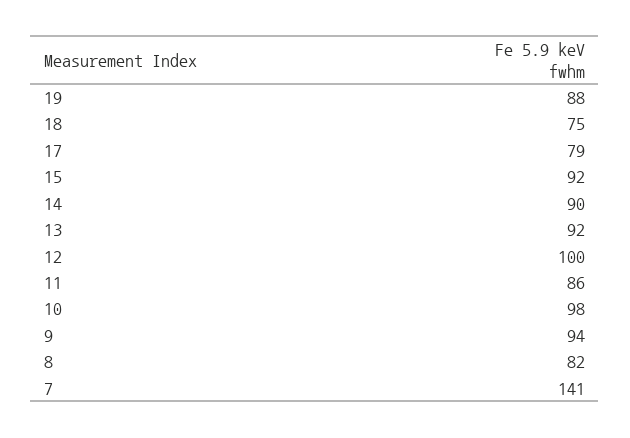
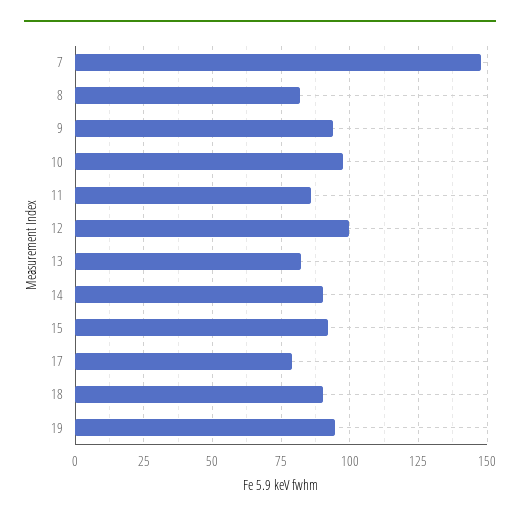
19: 88 -> 95
18: 75 -> 90
13: 92 -> 82.5
7: 141 -> 147.5

